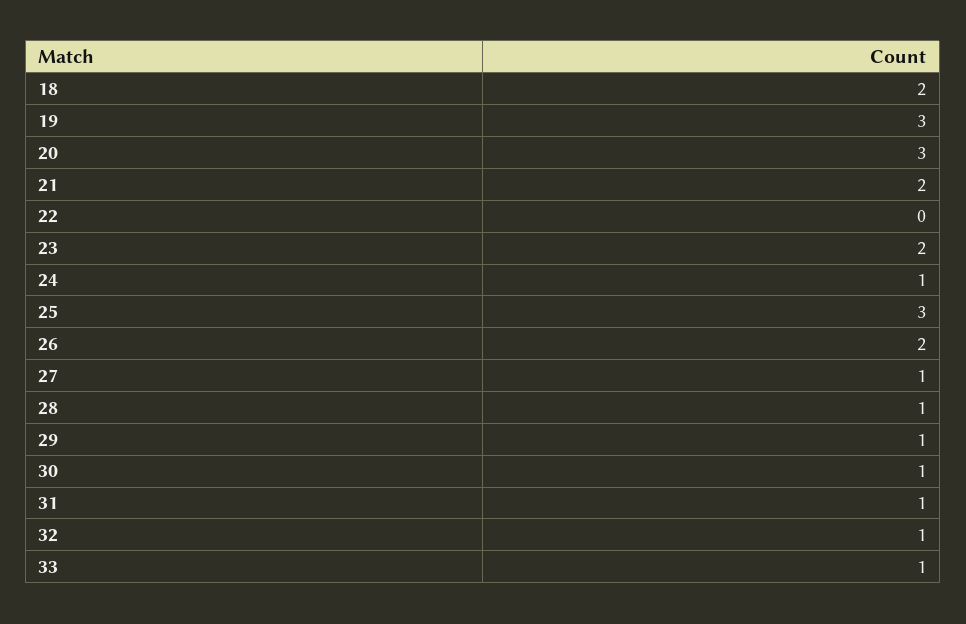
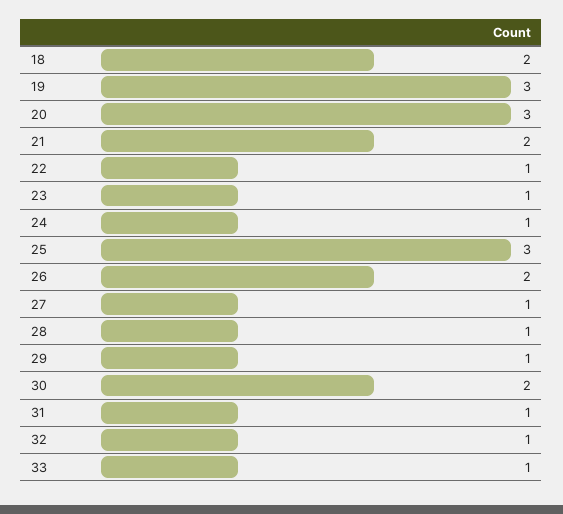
22: 0 -> 1
23: 2 -> 1
30: 1 -> 2

